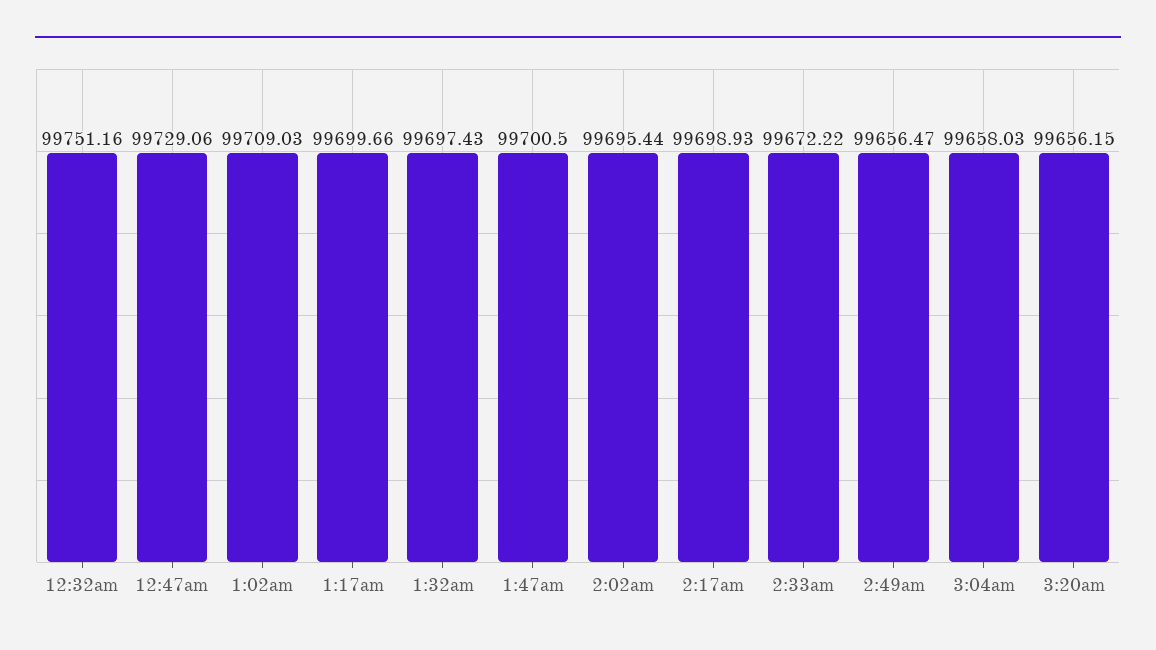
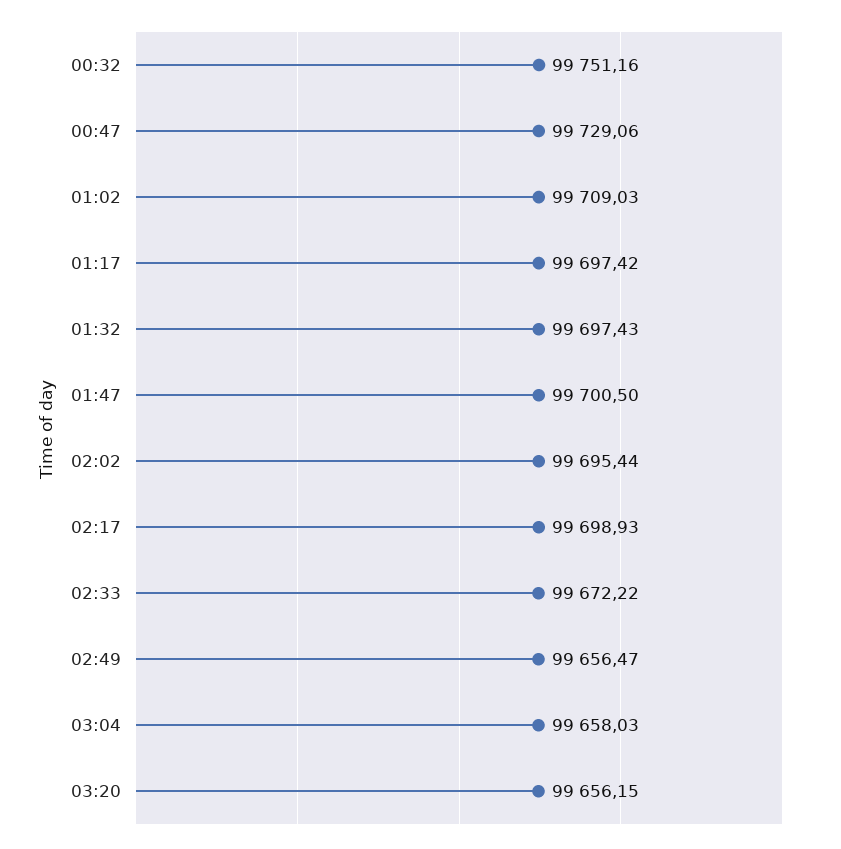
1:17am: 99699.66 -> 99697.42

